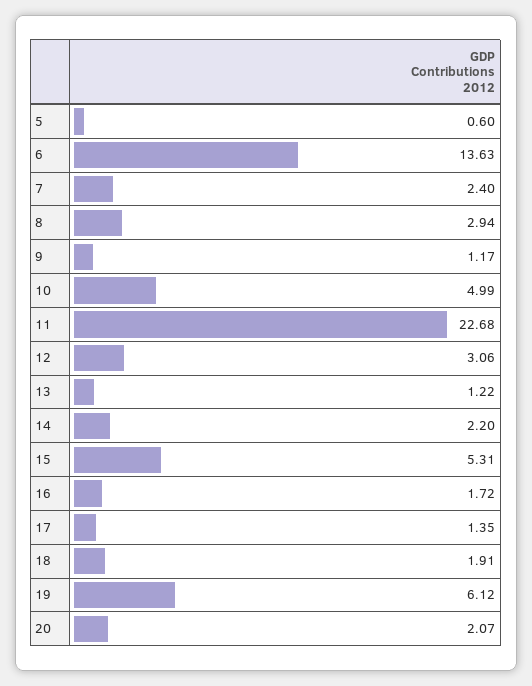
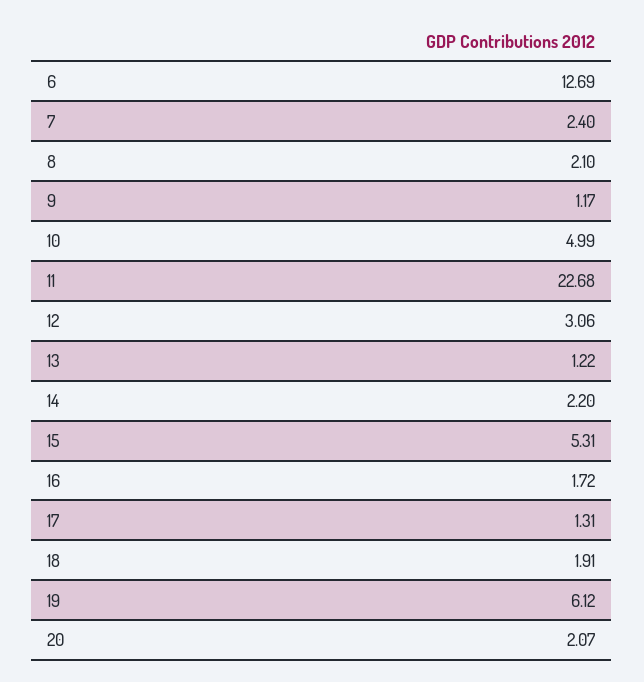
5: 0.6 -> none
6: 13.63 -> 12.69
8: 2.94 -> 2.1
17: 1.35 -> 1.31

